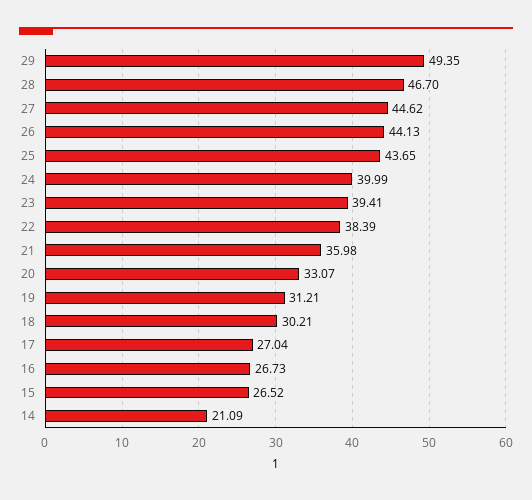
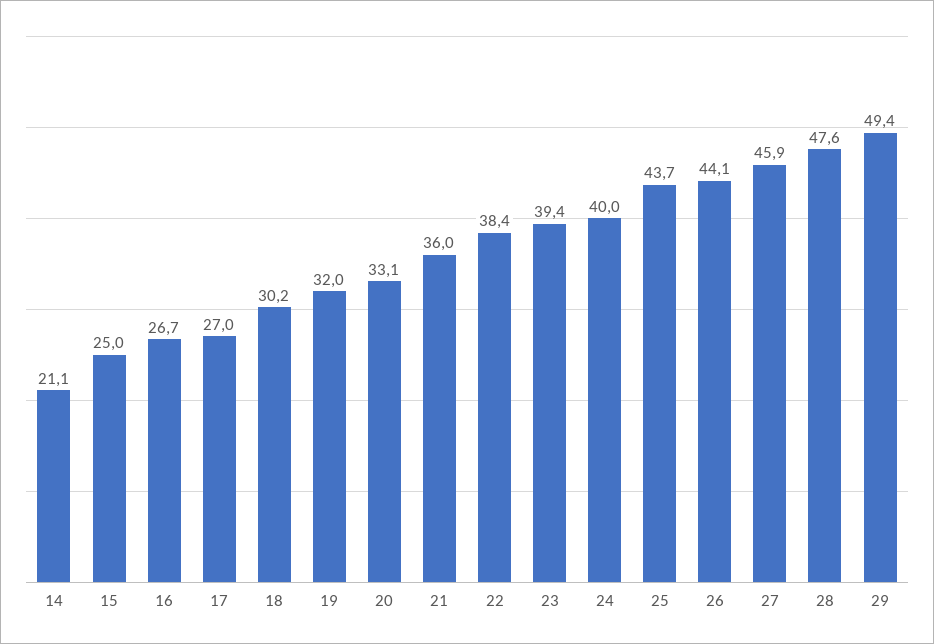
28: 46.7 -> 47.6
27: 44.62 -> 45.9
19: 31.21 -> 32
15: 26.52 -> 25

